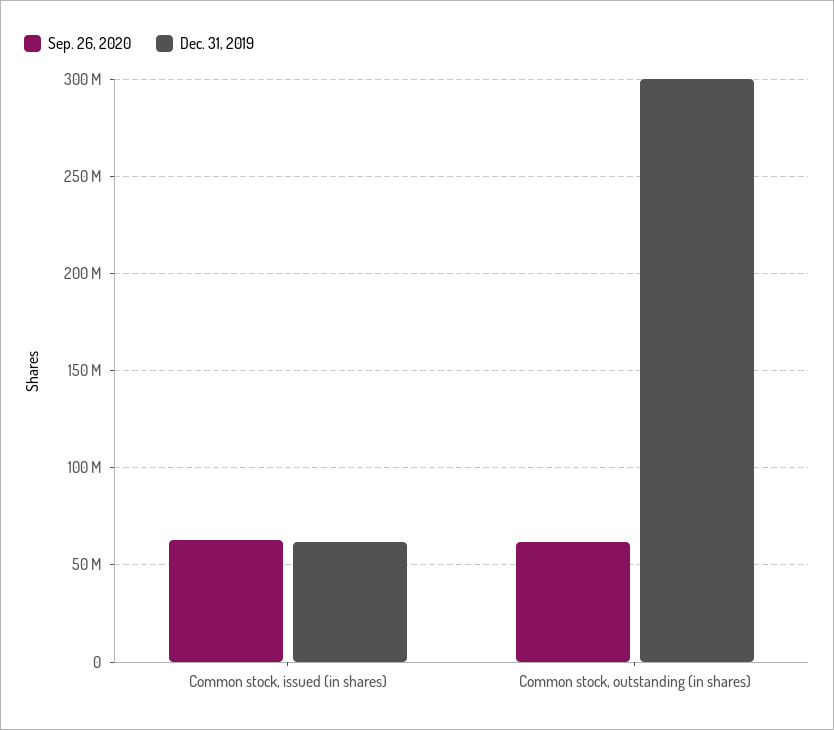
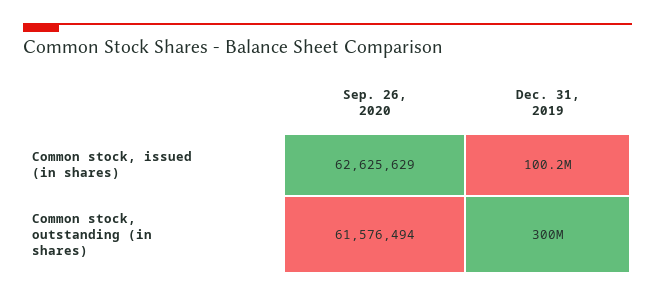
Dec. 31, 2019, Common stock, issued (in shares): 60000000 -> 100200000

